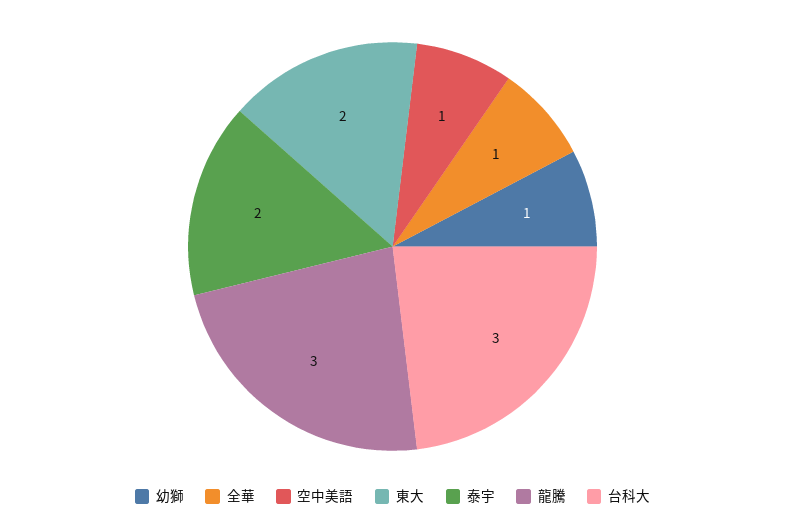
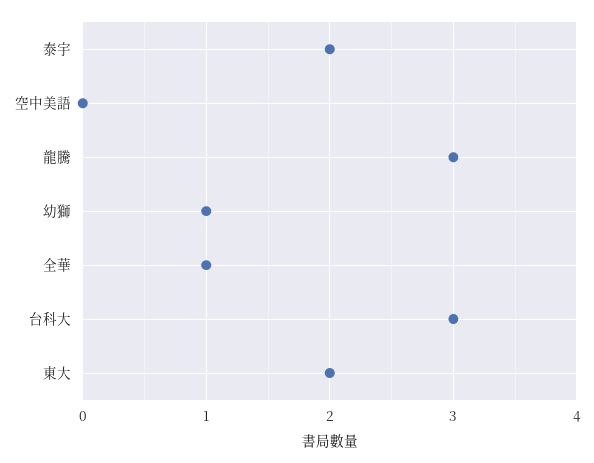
空中美語: 1 -> 0

